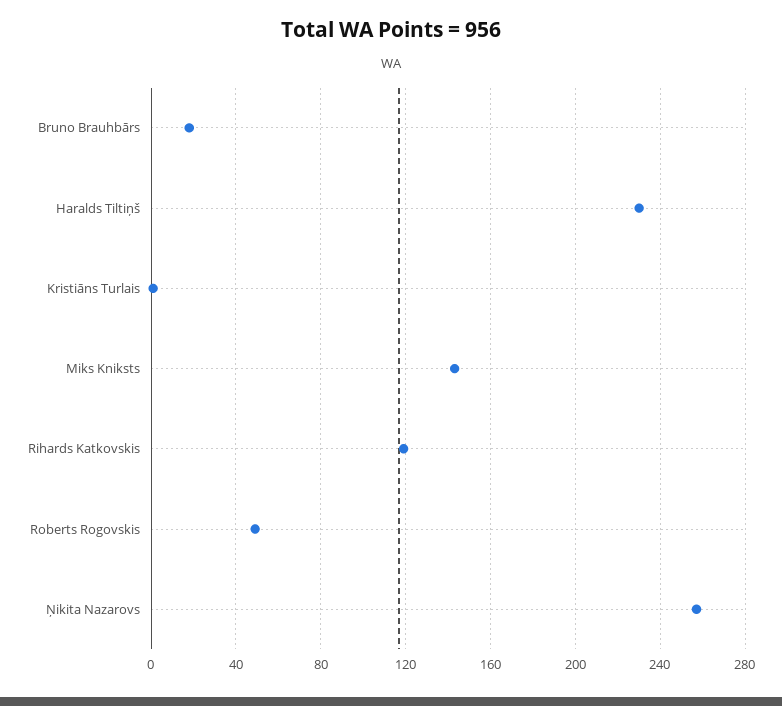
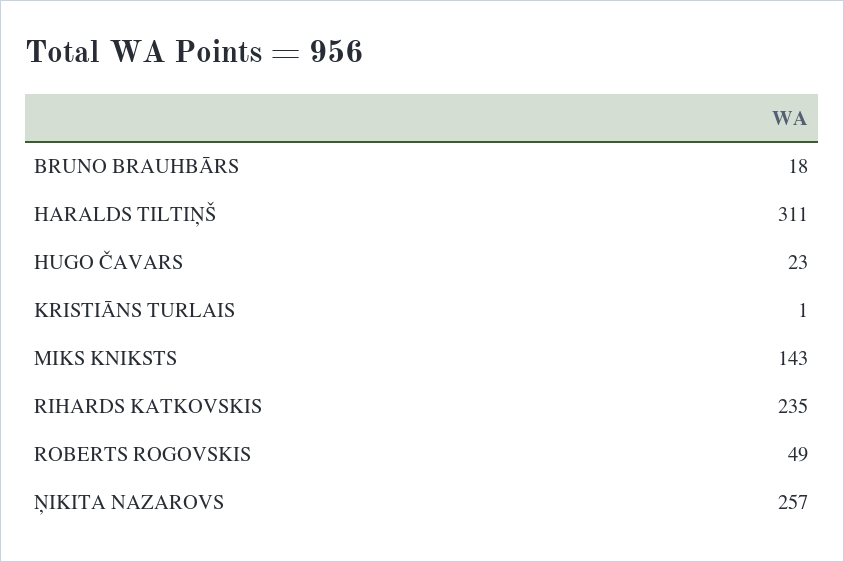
Haralds Tiltiņš: 230 -> 311
Rihards Katkovskis: 120 -> 235
HUGO ČAVARS: none -> 23

